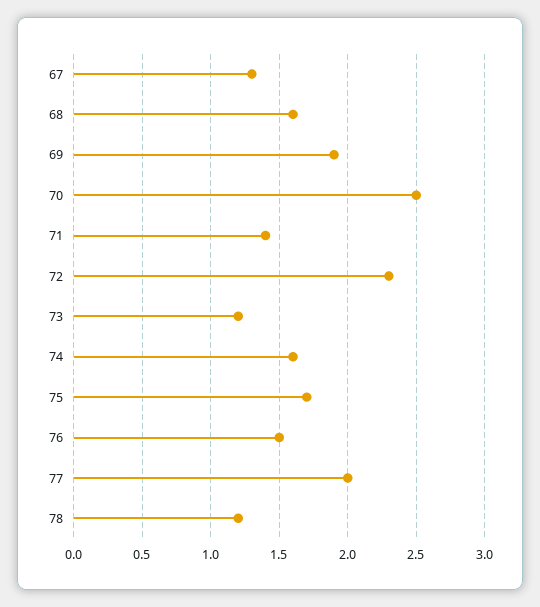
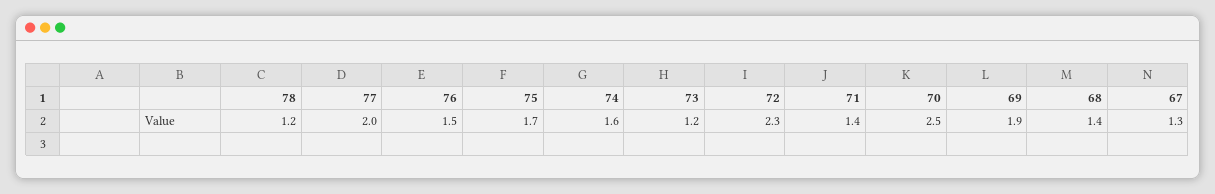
68: 1.6 -> 1.4

